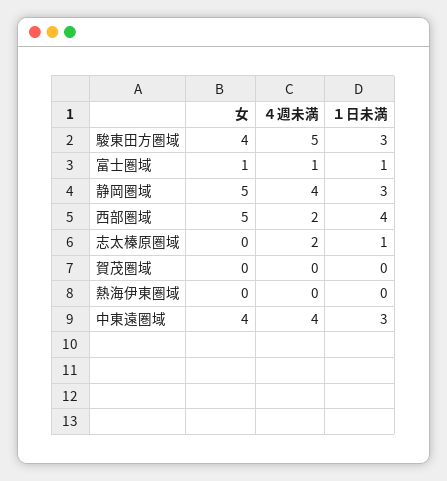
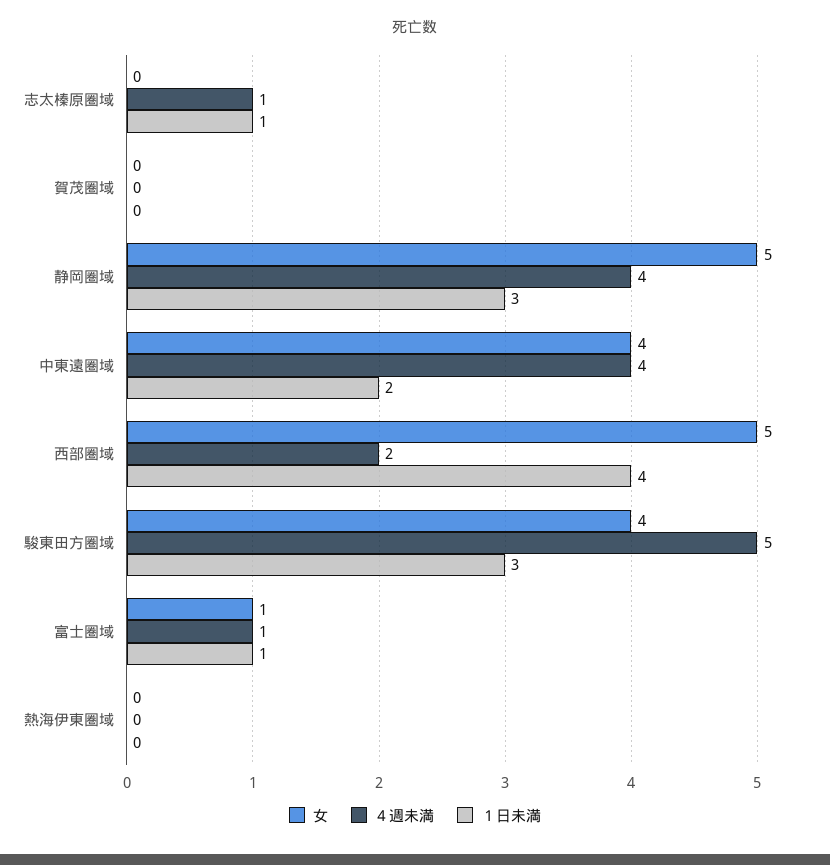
４週未満, 志太榛原圏域: 2 -> 1
１日未満, 中東遠圏域: 3 -> 2

